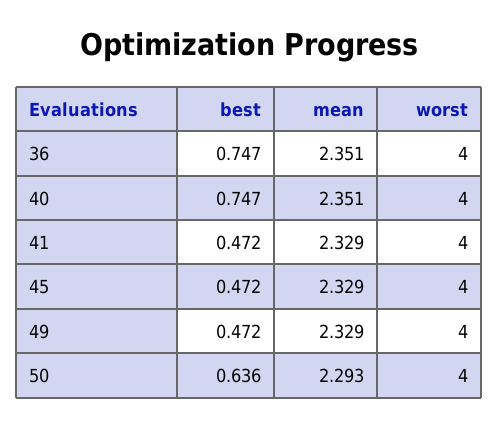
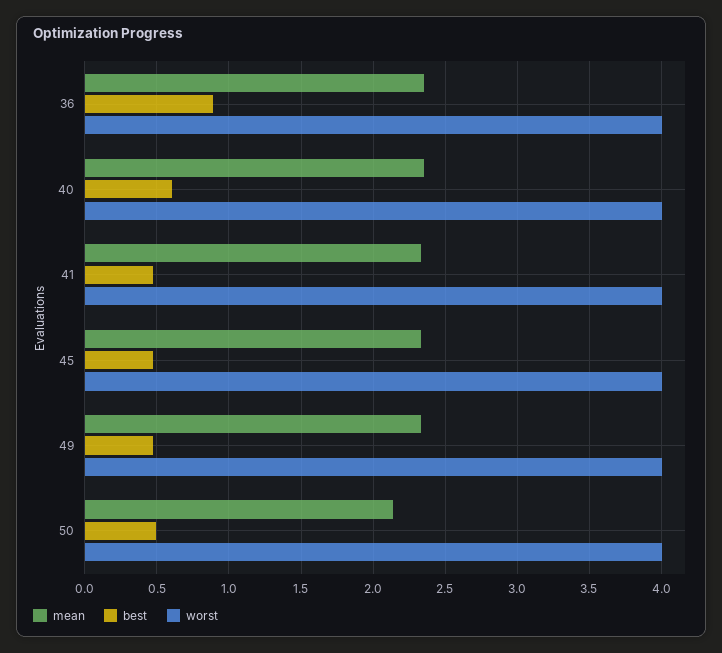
best, 36: 0.747 -> 0.9
best, 40: 0.747 -> 0.6
best, 50: 0.636 -> 0.5
mean, 50: 2.293 -> 2.15

